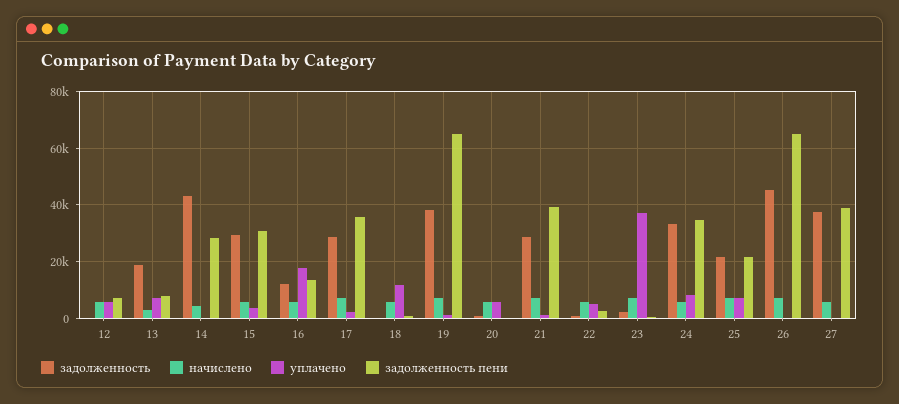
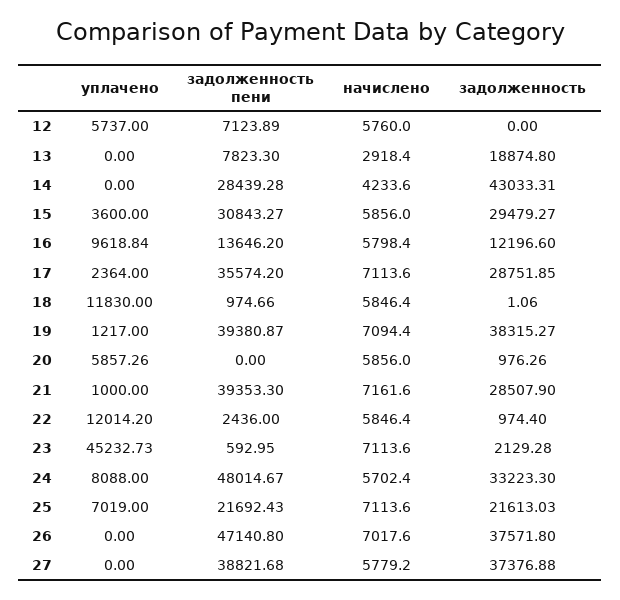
уплачено, 13: 7500 -> 0
уплачено, 16: 17500 -> 9618.84
задолженность пени, 19: 65000 -> 39380.87
уплачено, 22: 5000 -> 12014.2
уплачено, 23: 37500 -> 45232.73
задолженность пени, 24: 35000 -> 48014.67
задолженность, 26: 45000 -> 37571.8
задолженность пени, 26: 65000 -> 47140.8

